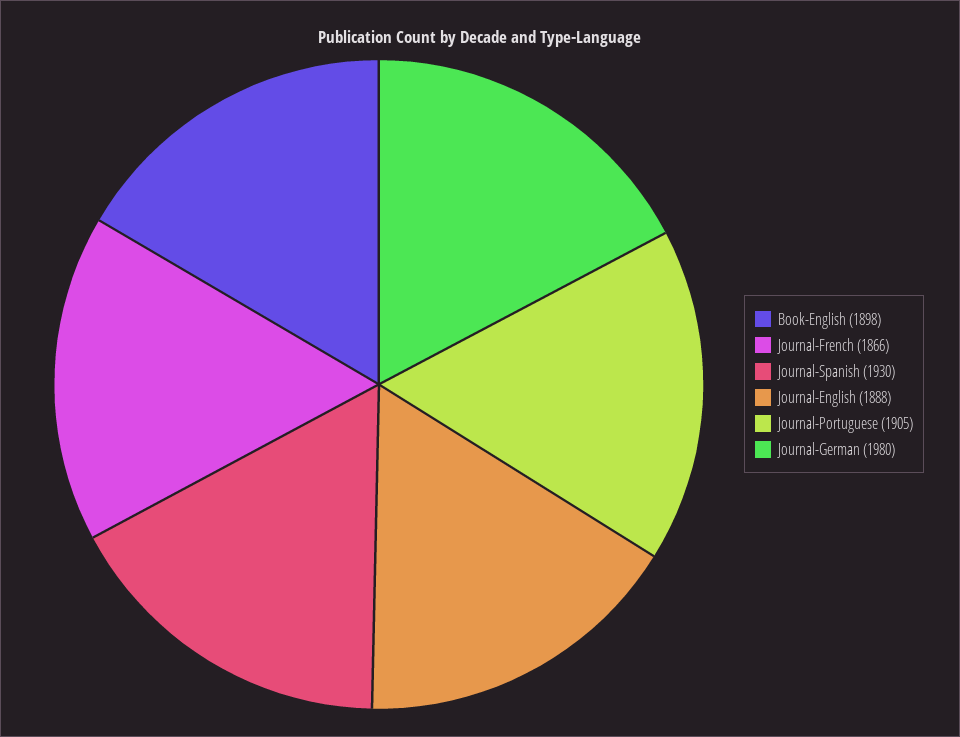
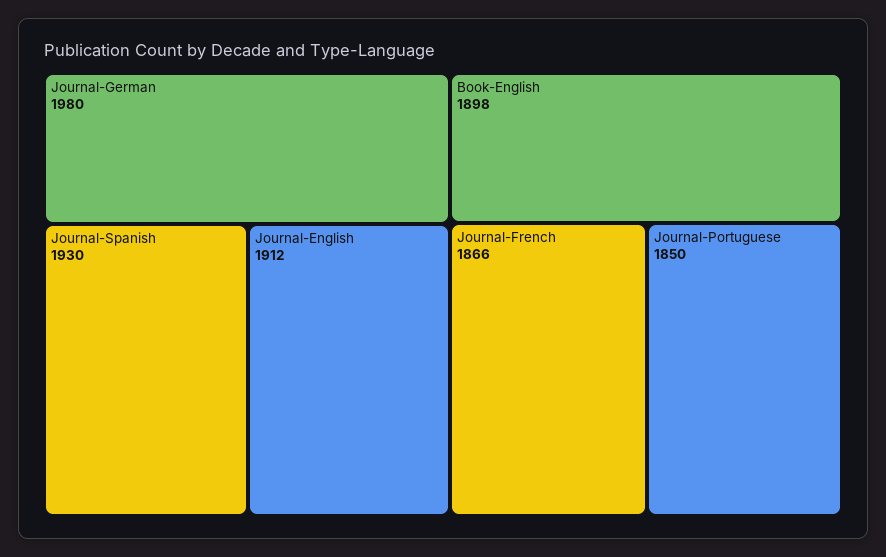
Journal-English: 1888 -> 1912
Journal-Portuguese: 1905 -> 1850

